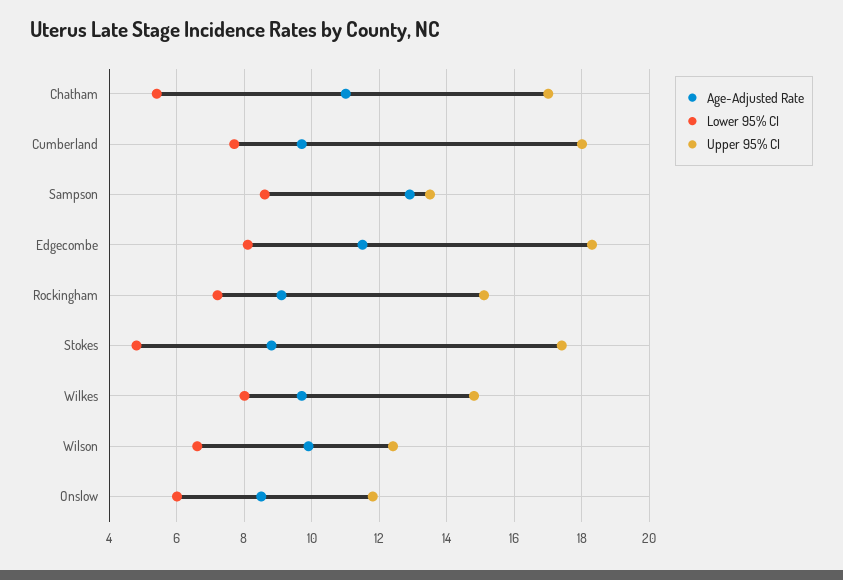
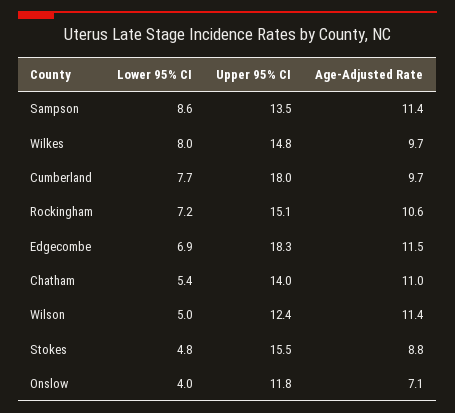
Upper 95% CI, Chatham: 17 -> 14
Age-Adjusted Rate, Sampson: 13 -> 11.4
Lower 95% CI, Edgecombe: 8 -> 6.9
Age-Adjusted Rate, Rockingham: 9 -> 10.6
Upper 95% CI, Stokes: 17.5 -> 15.5
Age-Adjusted Rate, Wilson: 10 -> 11.4
Lower 95% CI, Wilson: 6.5 -> 5
Age-Adjusted Rate, Onslow: 8.5 -> 7.1
Lower 95% CI, Onslow: 6 -> 4

